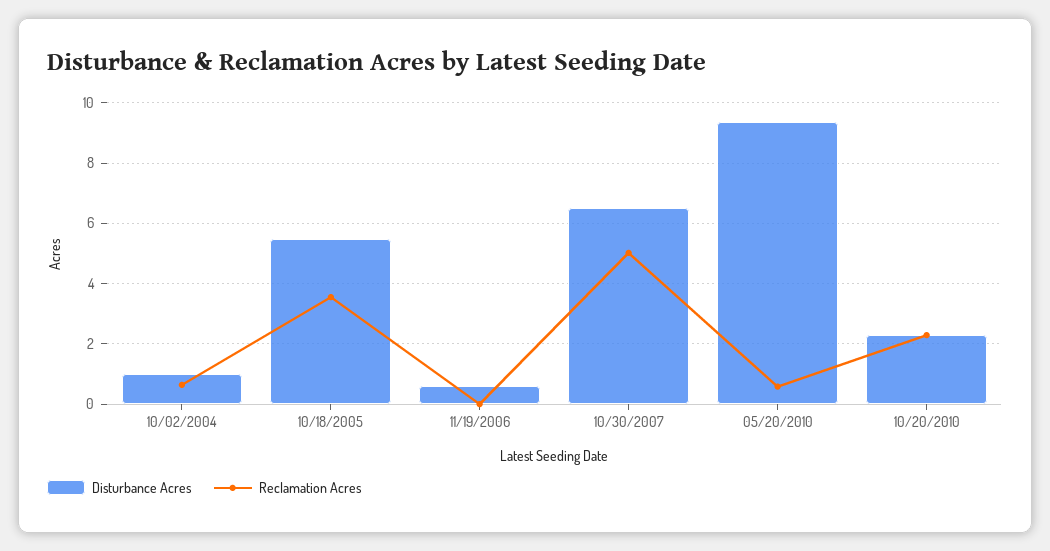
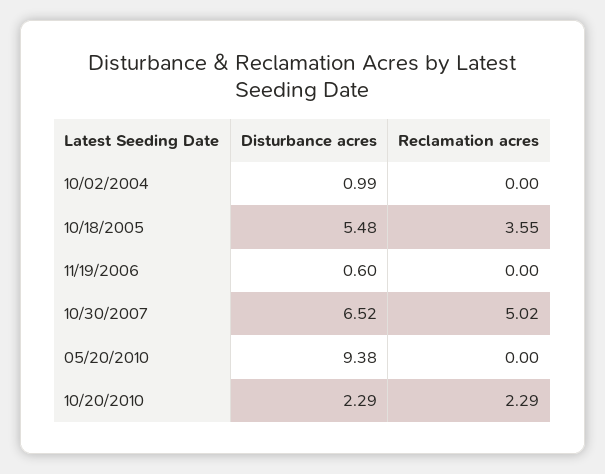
Reclamation Acres, 10/02/2004: 0.6 -> 0
Reclamation Acres, 05/20/2010: 0.6 -> 0

